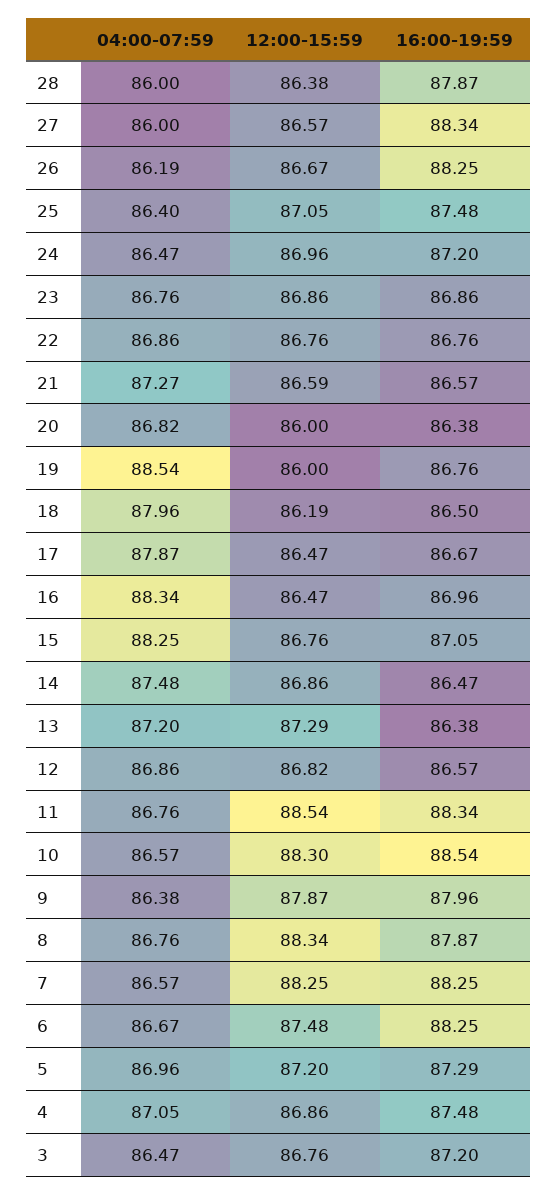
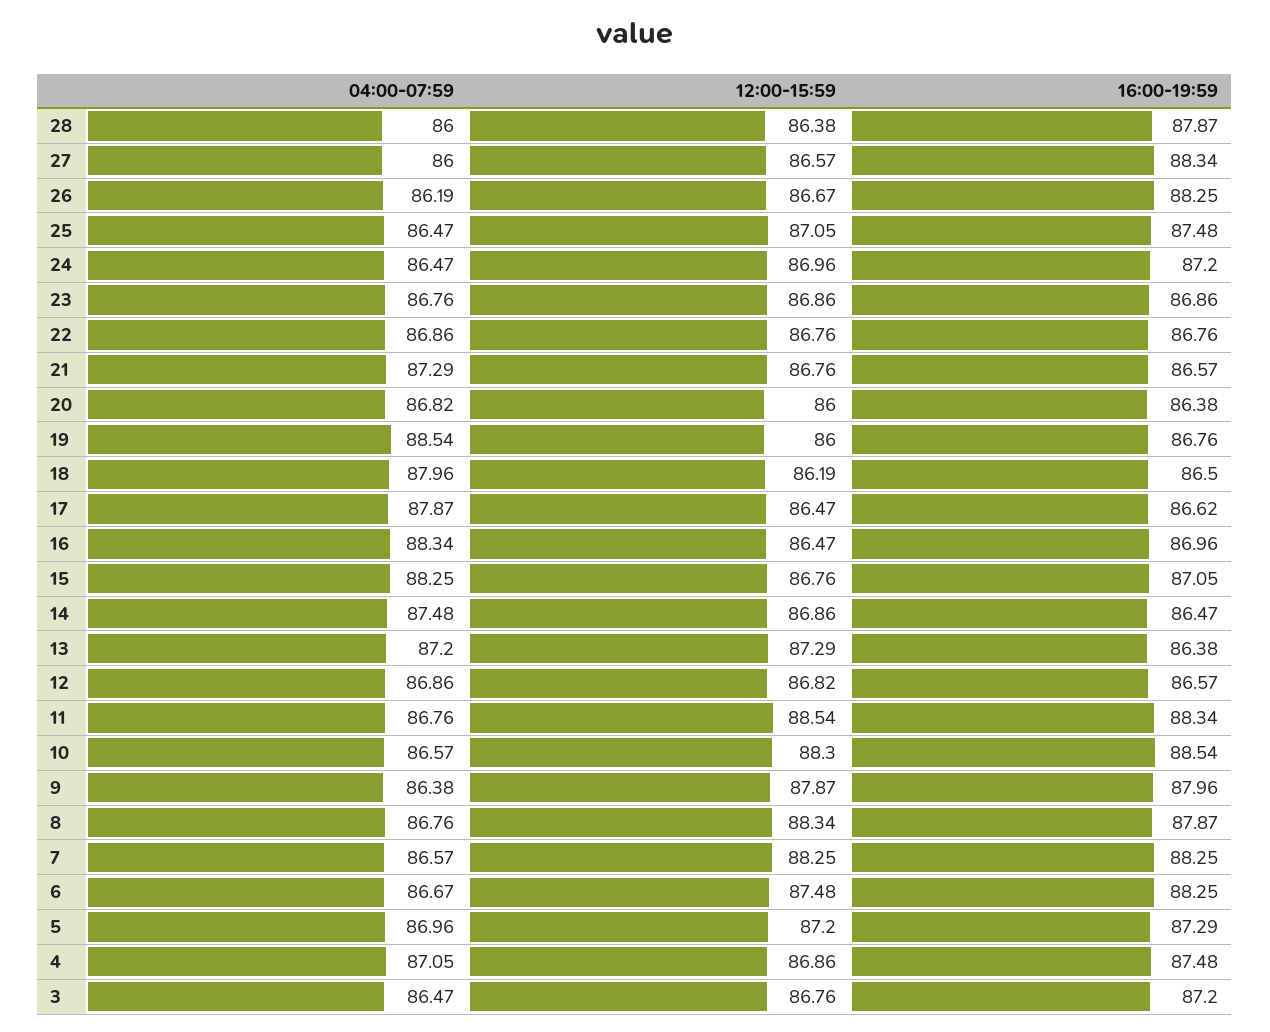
04:00-07:59, 25: 86.4 -> 86.47
04:00-07:59, 21: 87.27 -> 87.29
12:00-15:59, 21: 86.59 -> 86.76
16:00-19:59, 17: 86.67 -> 86.62

